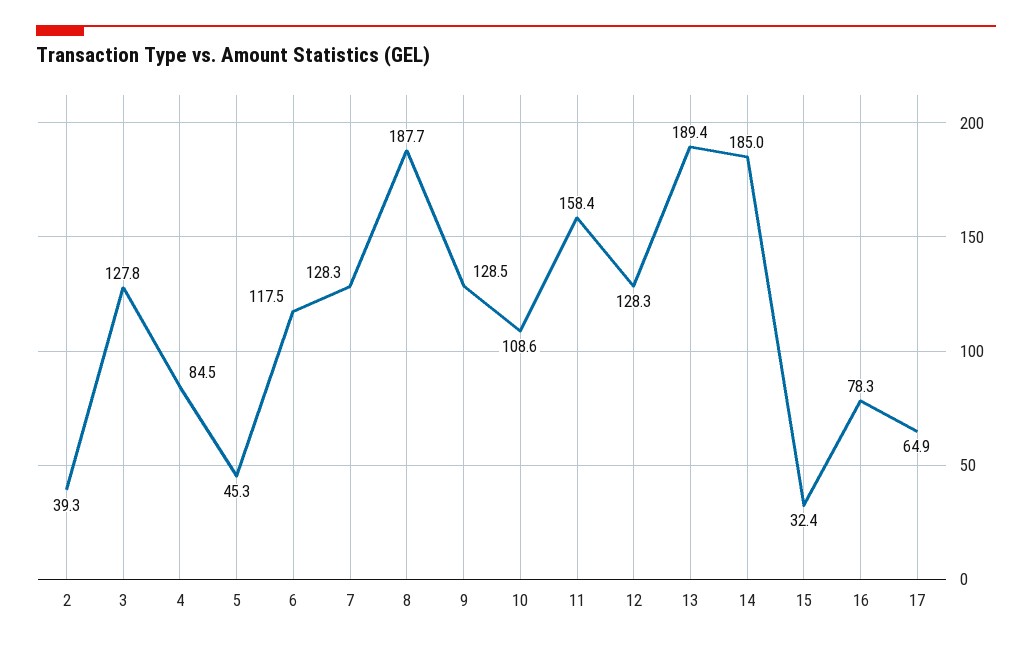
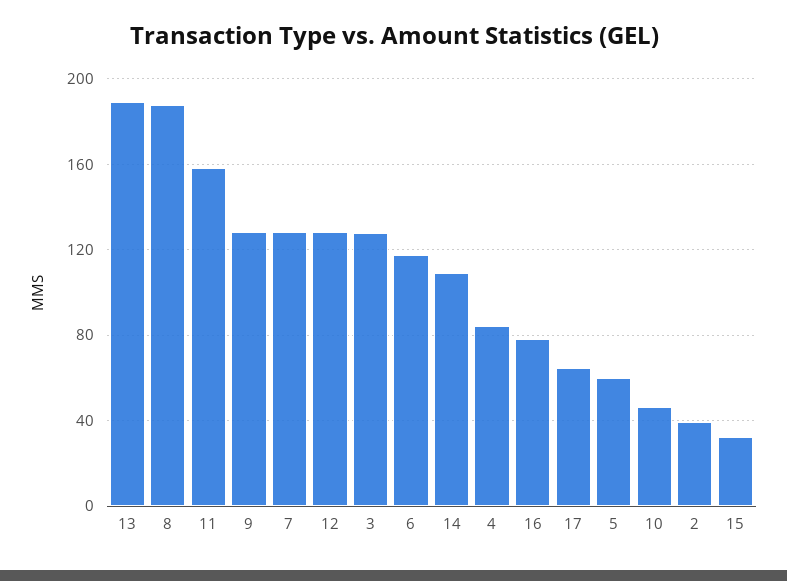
5: 45.3 -> 60
10: 108.6 -> 45
14: 185 -> 110

